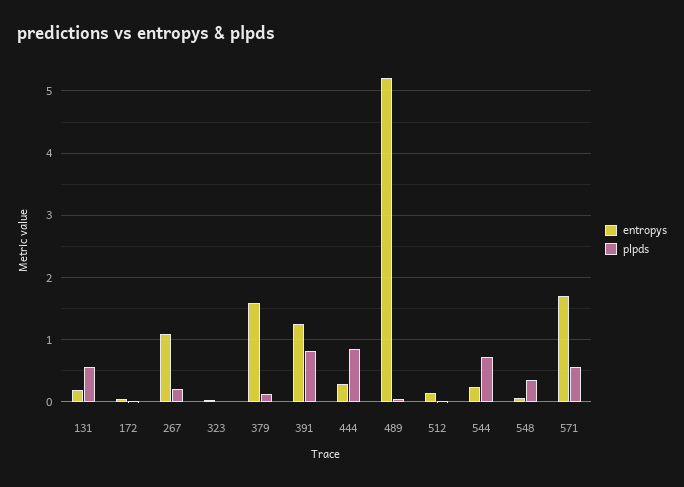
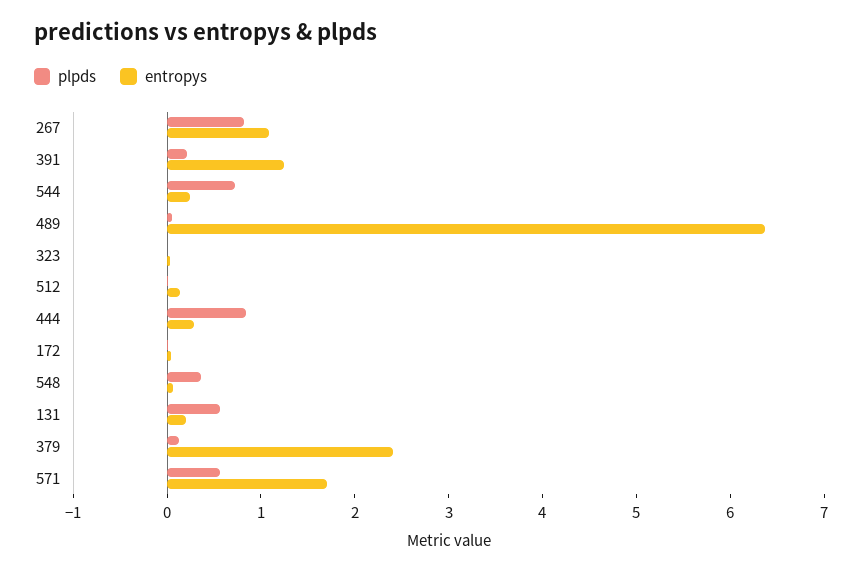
plpds, 267: 0.2 -> 0.8
entropys, 379: 1.6 -> 2.4
plpds, 391: 0.8 -> 0.2
entropys, 489: 5.2 -> 6.4

